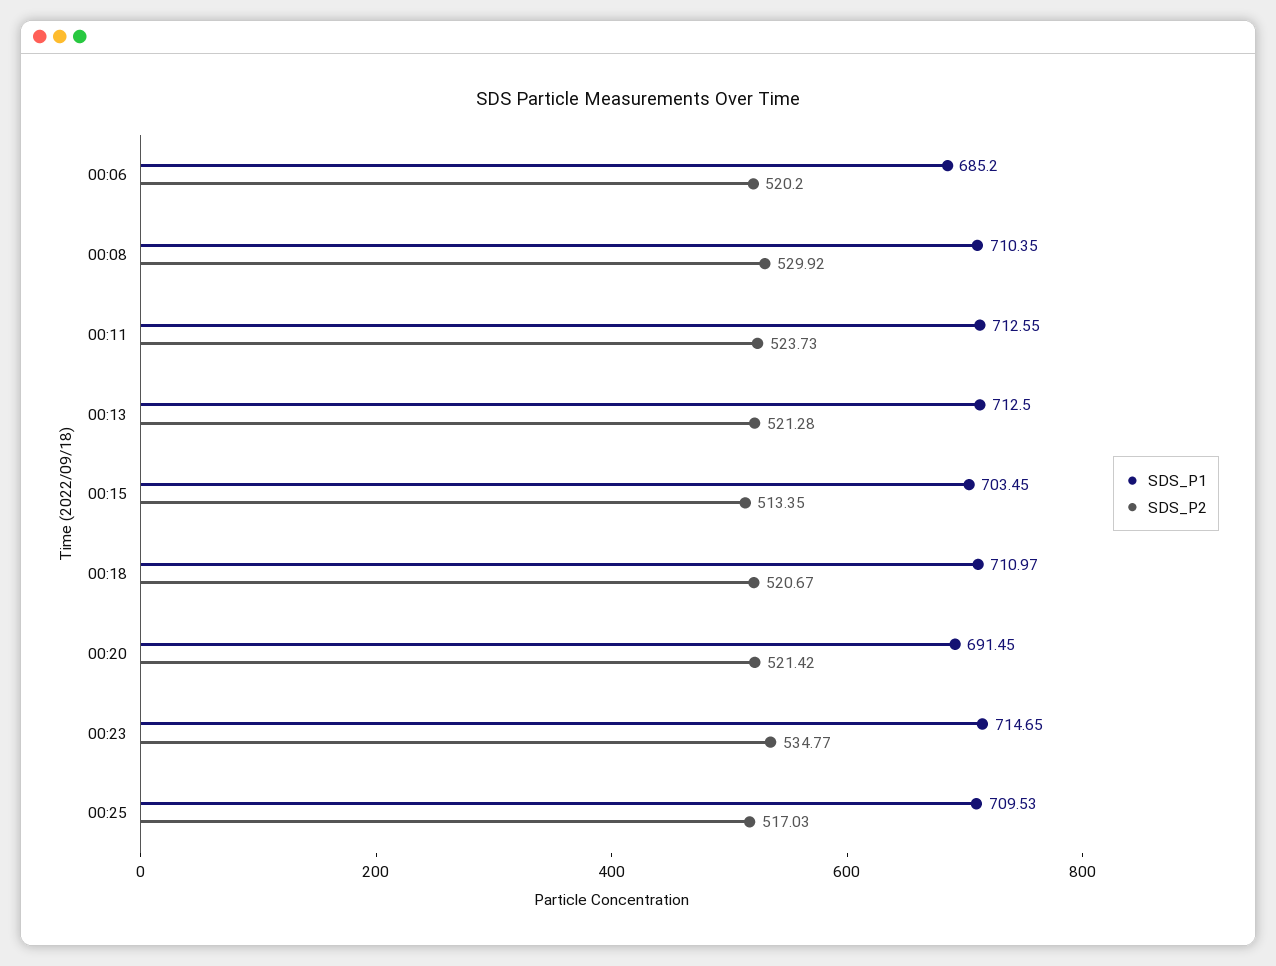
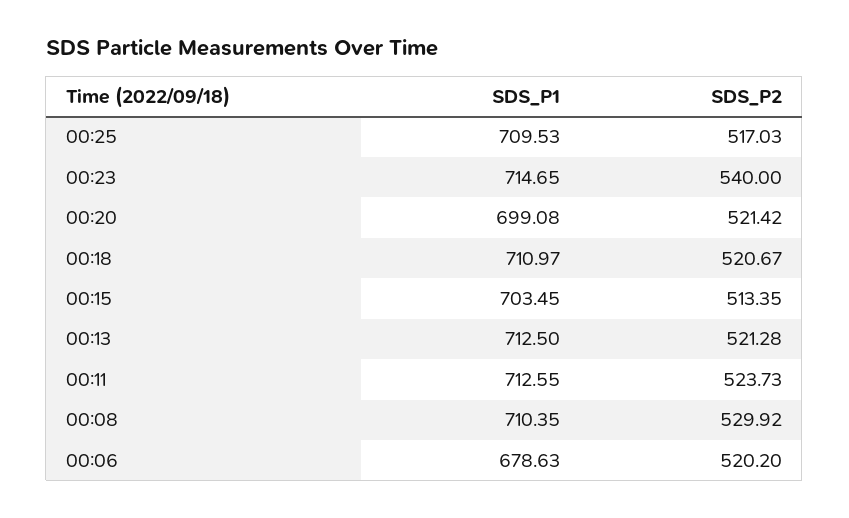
SDS_P1, 00:06: 685.2 -> 678.63
SDS_P1, 00:20: 691.45 -> 699.08
SDS_P2, 00:23: 534.77 -> 540

